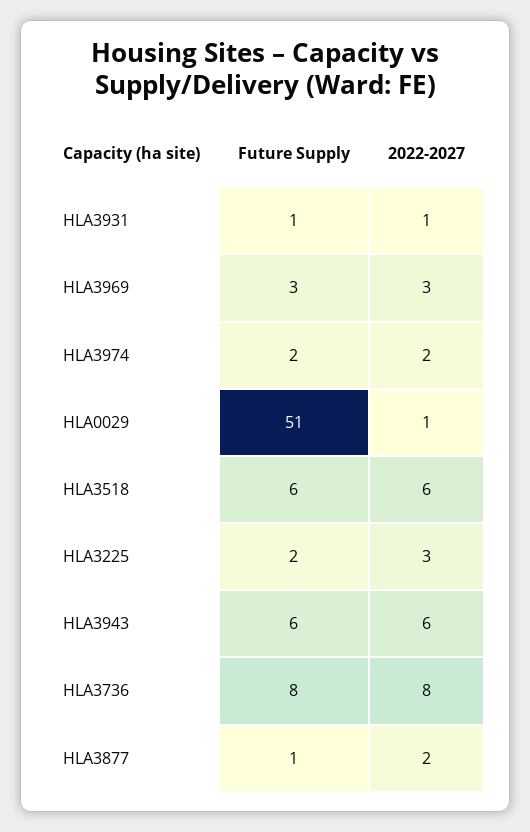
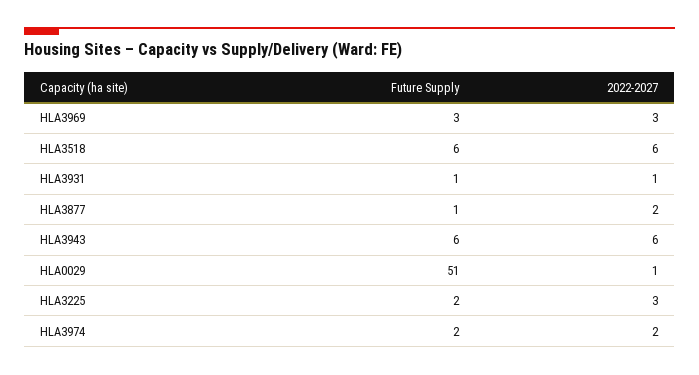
Future Supply, HLA3736: 8 -> none
2022-2027, HLA3736: 8 -> none

